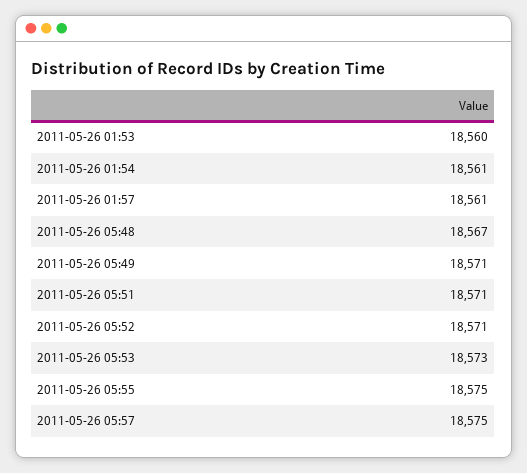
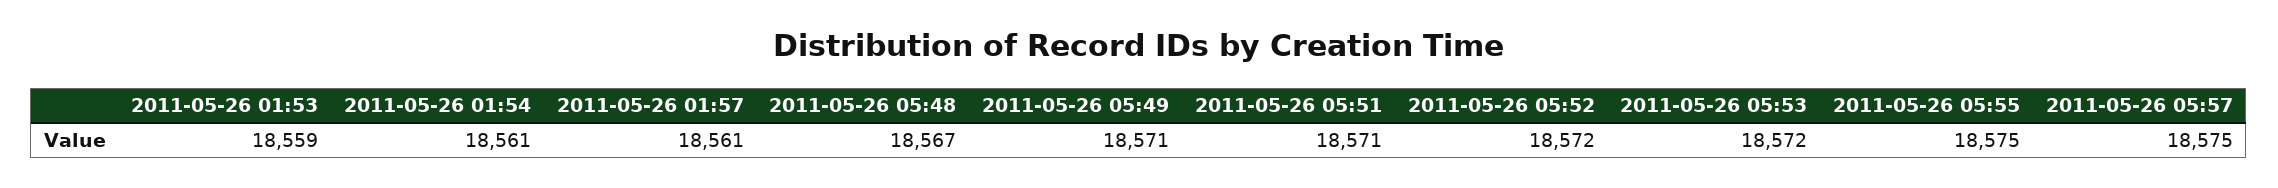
2011-05-26 01:53: 18560 -> 18559
2011-05-26 05:52: 18571 -> 18572
2011-05-26 05:53: 18573 -> 18572

